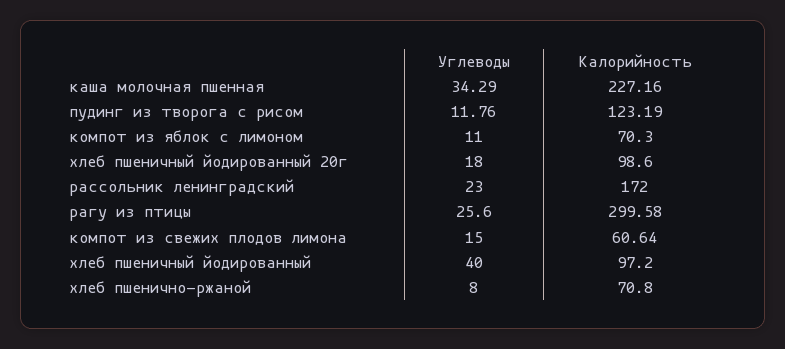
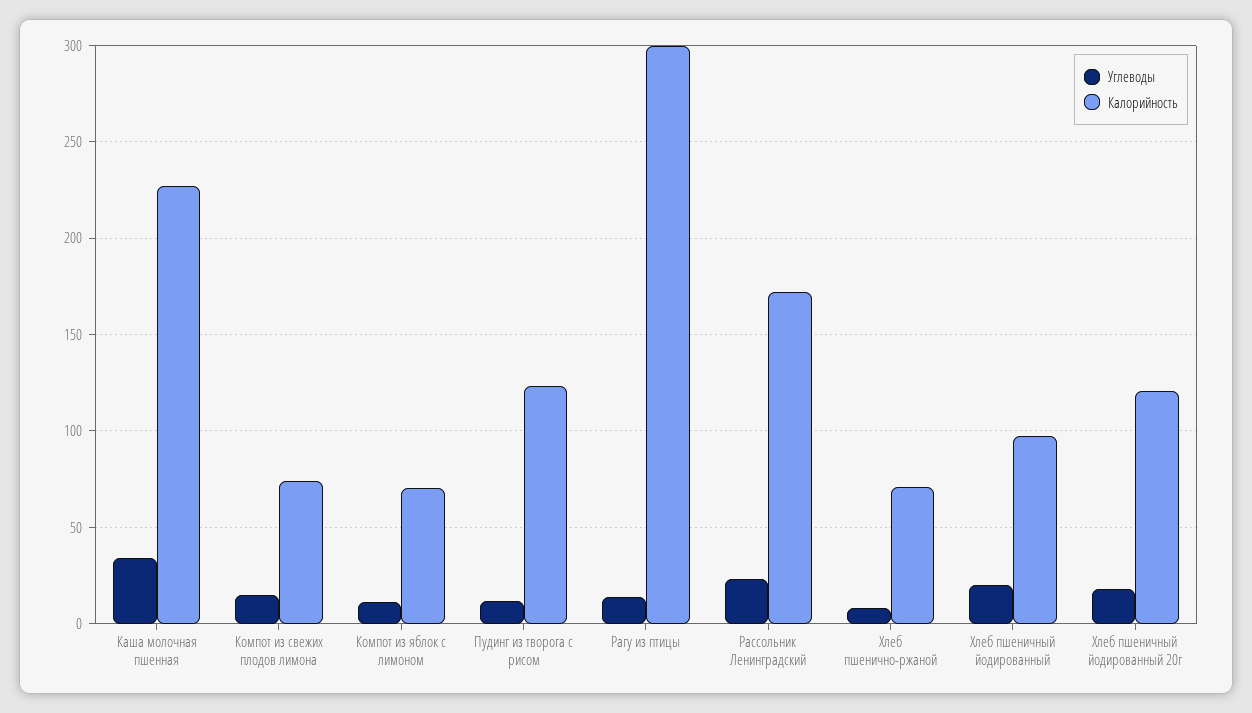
Калорийность, хлеб пшеничный йодированный 20г: 98.6 -> 120
Углеводы, рагу из птицы: 25.6 -> 15
Калорийность, компот из свежих плодов лимона: 60.64 -> 75
Углеводы, хлеб пшеничный йодированный: 40 -> 20

